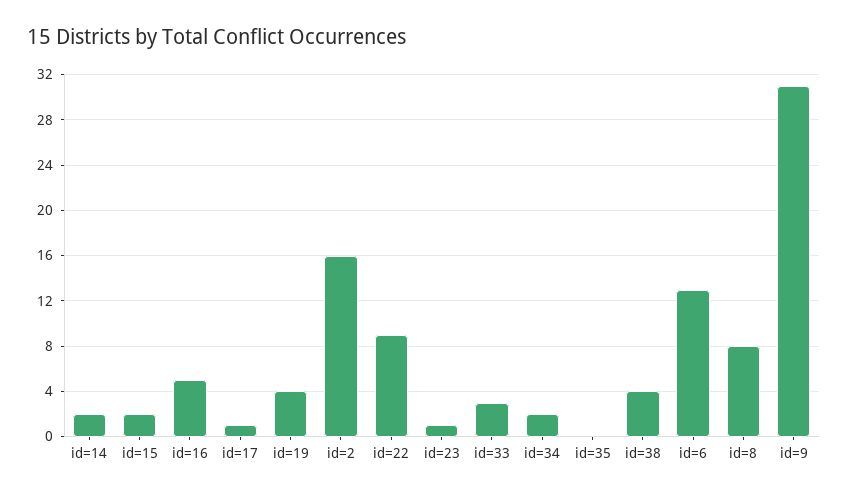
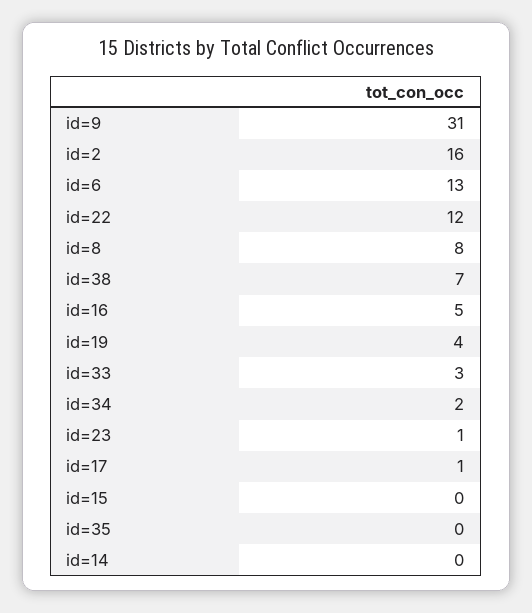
id=14: 2 -> 0
id=15: 2 -> 0
id=22: 9 -> 12
id=38: 4 -> 7

